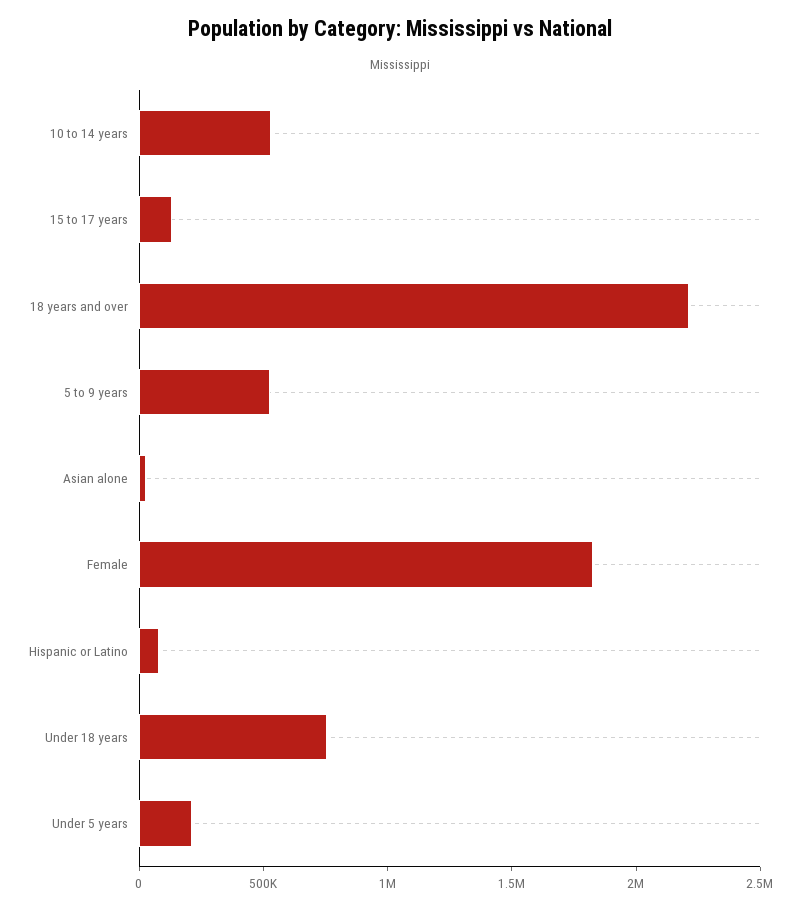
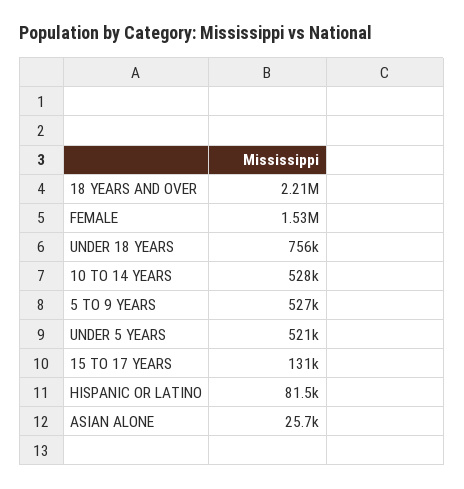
Female: 1800000 -> 1530000
Under 5 years: 200000 -> 521000

